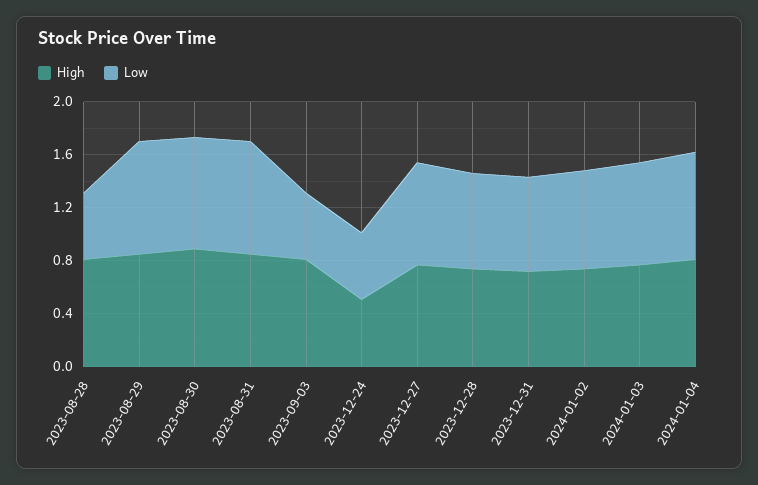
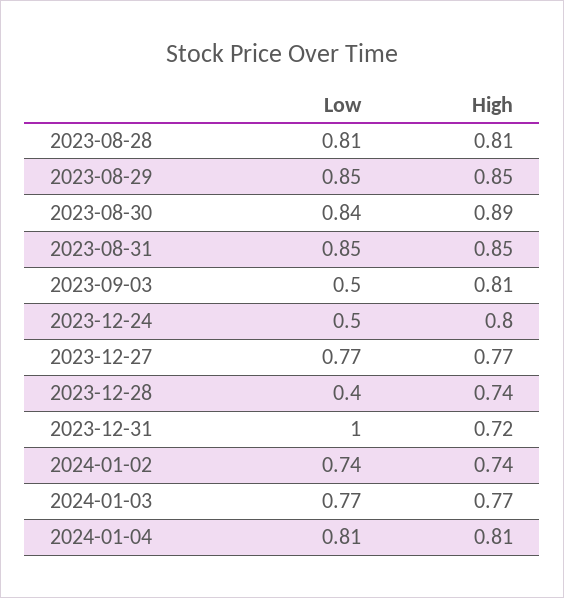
Low, 2023-08-28: 0.5 -> 0.81
High, 2023-12-24: 0.5 -> 0.8
Low, 2023-12-28: 0.7 -> 0.4
Low, 2023-12-31: 0.7 -> 1

